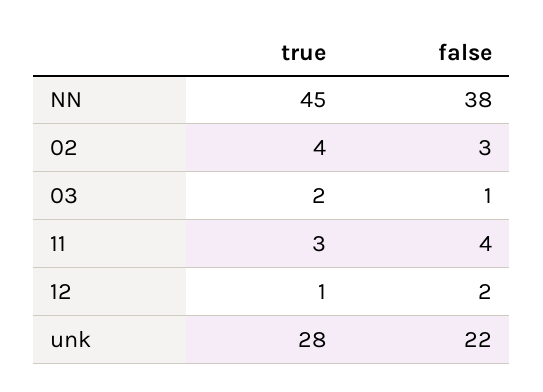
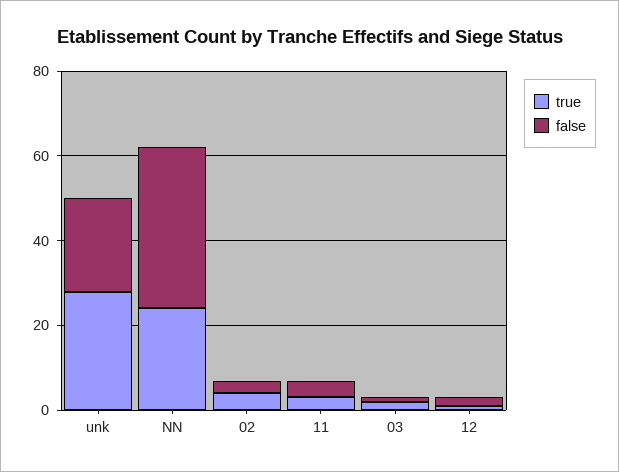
true, NN: 45 -> 25

